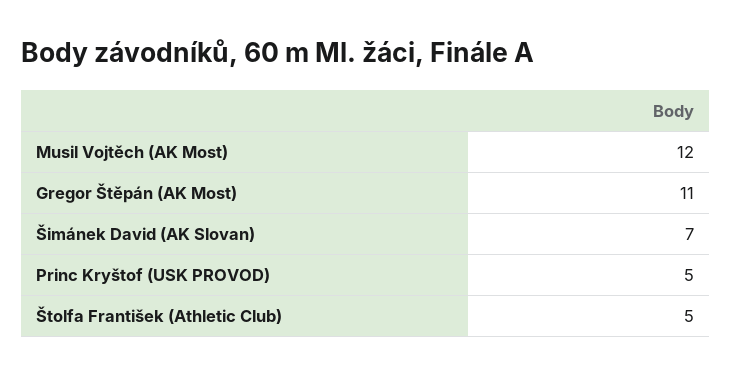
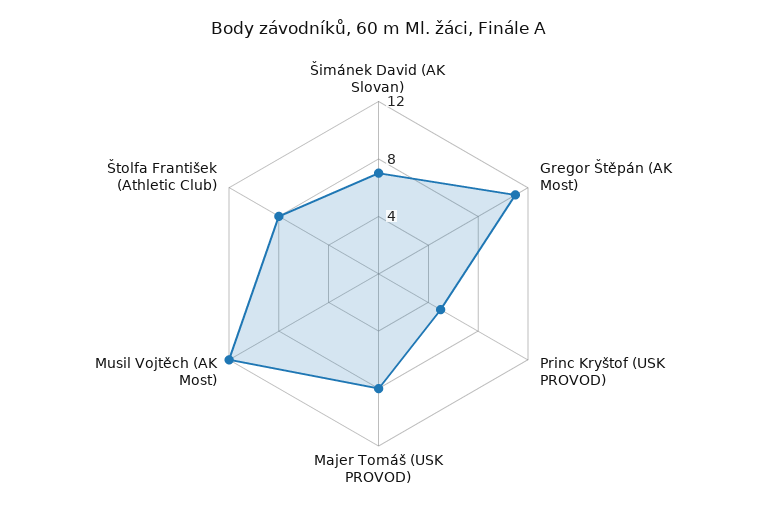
Štolfa František (Athletic Club): 5 -> 8
Majer Tomáš (USK PROVOD): none -> 8

